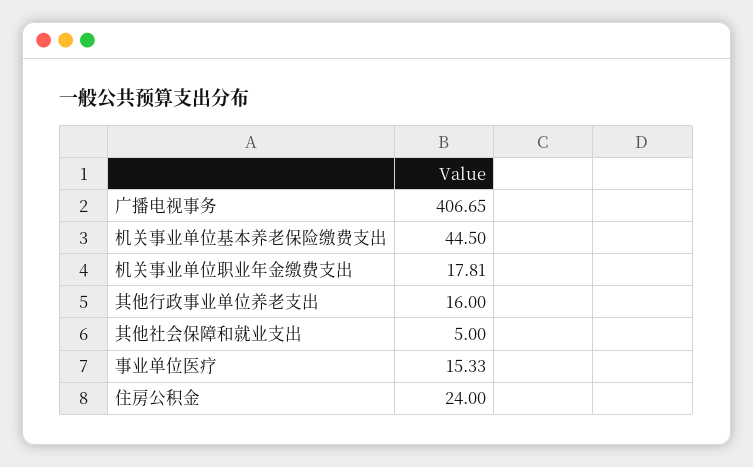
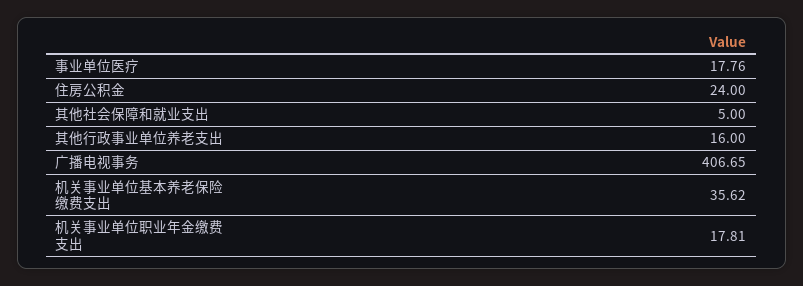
机关事业单位基本养老保险缴费支出: 44.5 -> 35.62
事业单位医疗: 15.33 -> 17.76

